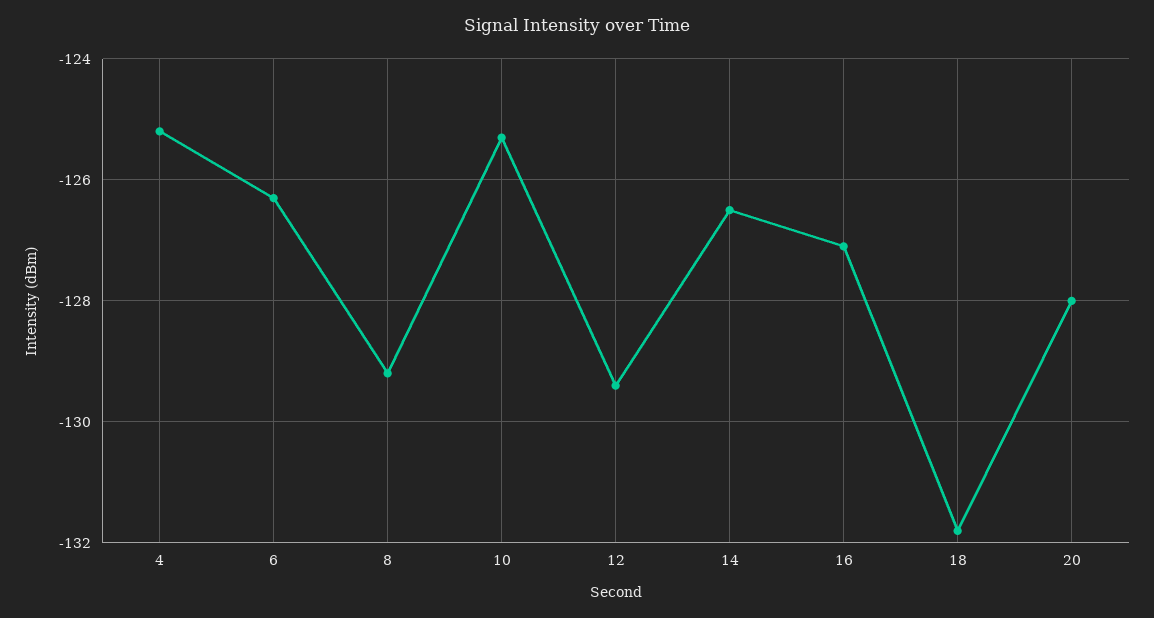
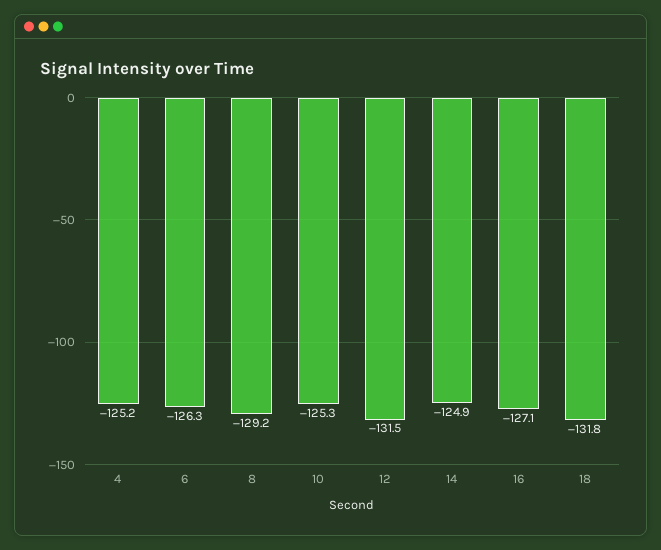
12: -129.5 -> -131.5
14: -126.5 -> -124.9
20: -128 -> none

